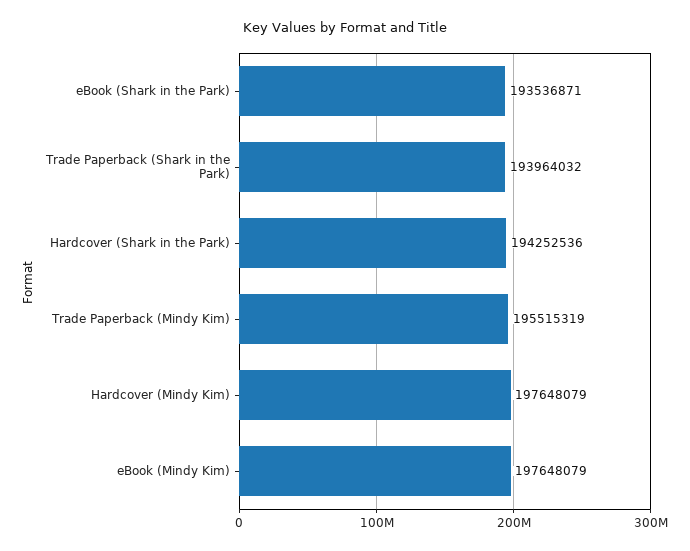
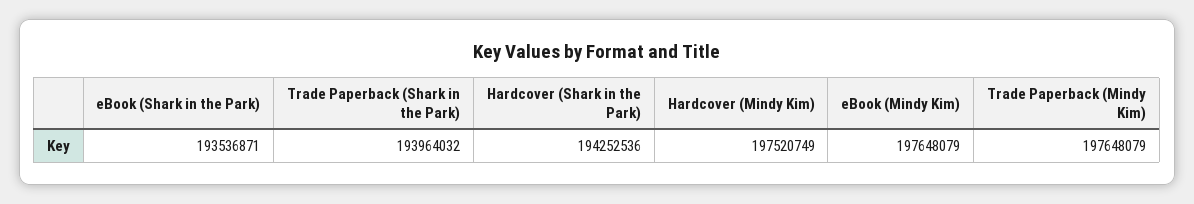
Trade Paperback (Mindy Kim): 195515319 -> 197648079
Hardcover (Mindy Kim): 197648079 -> 197520749

